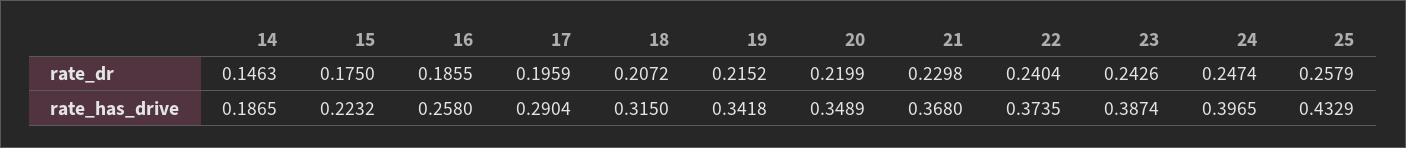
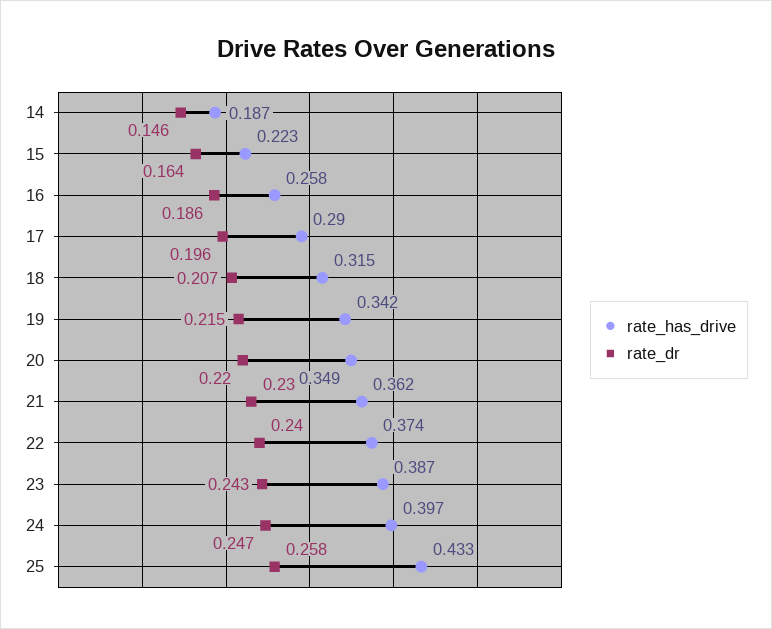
rate_dr, 15: 0.175 -> 0.164
rate_has_drive, 21: 0.368 -> 0.362

